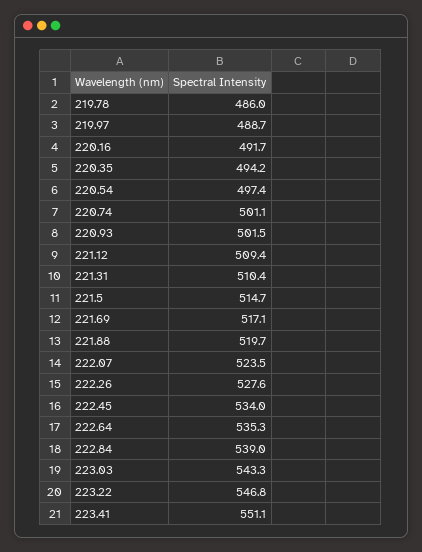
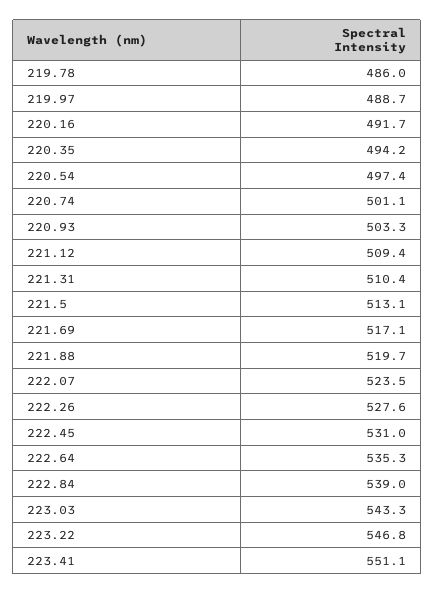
220.93: 501.5 -> 503.3
221.5: 514.7 -> 513.1
222.45: 534 -> 531

